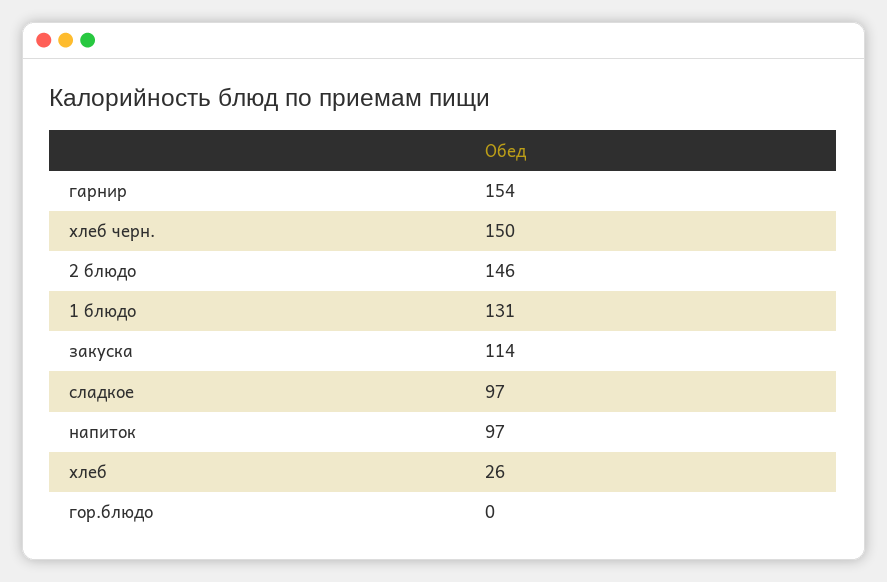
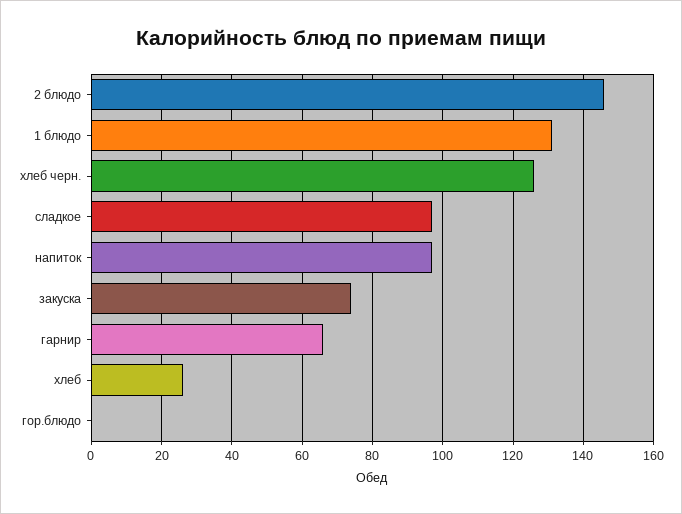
гарнир: 154 -> 65
хлеб черн.: 150 -> 125
закуска: 114 -> 75

